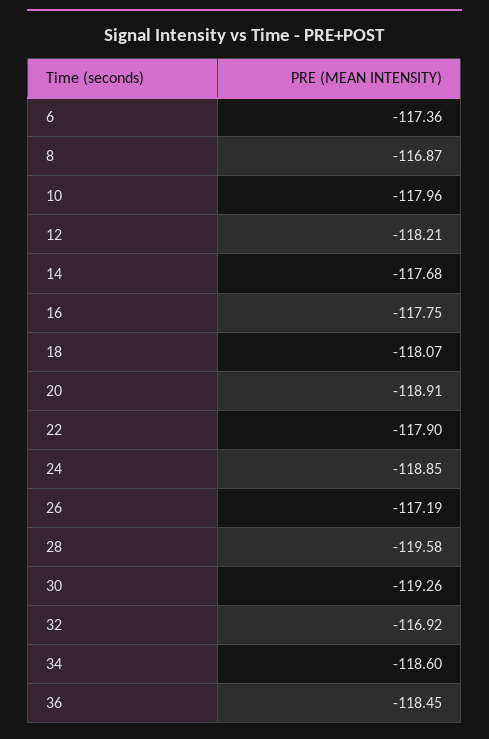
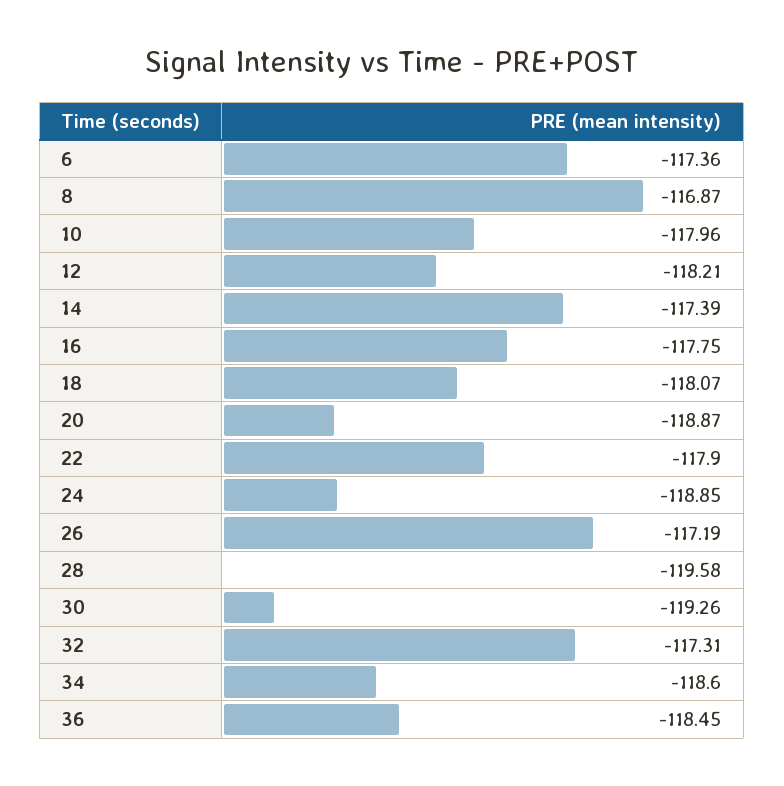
14: -117.68 -> -117.39
20: -118.91 -> -118.87
32: -116.92 -> -117.31

